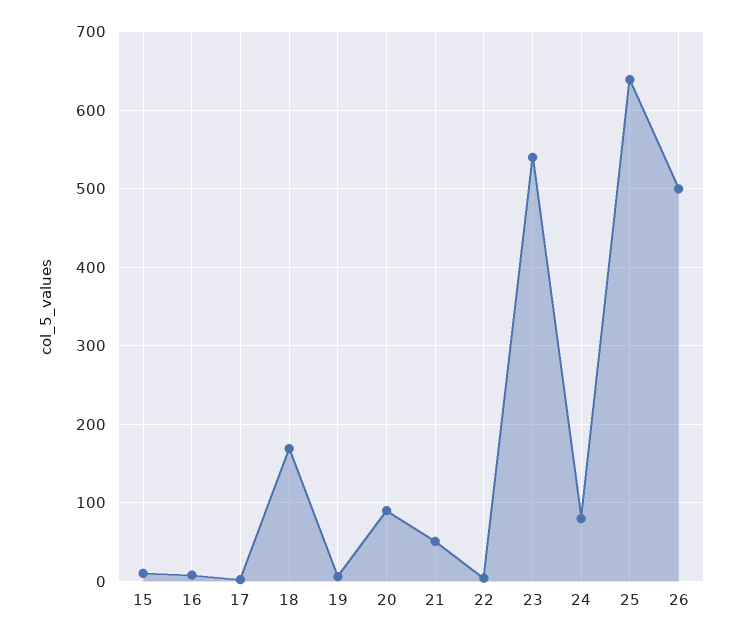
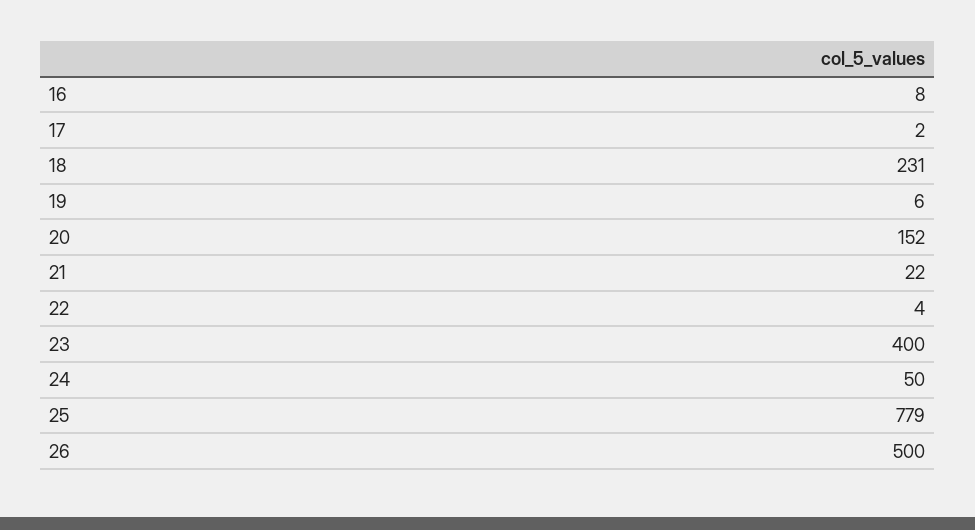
15: 10 -> none
18: 170 -> 231
20: 90 -> 152
21: 50 -> 22
23: 540 -> 400
24: 80 -> 50
25: 640 -> 779

